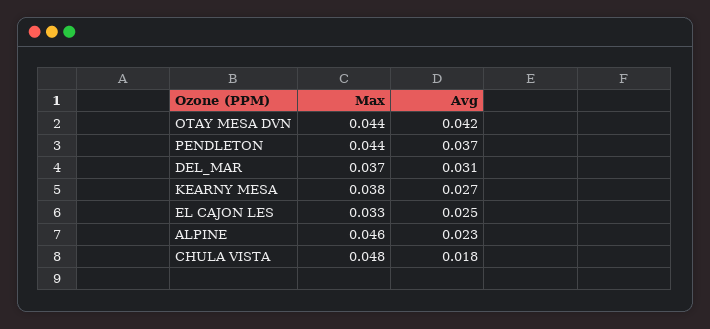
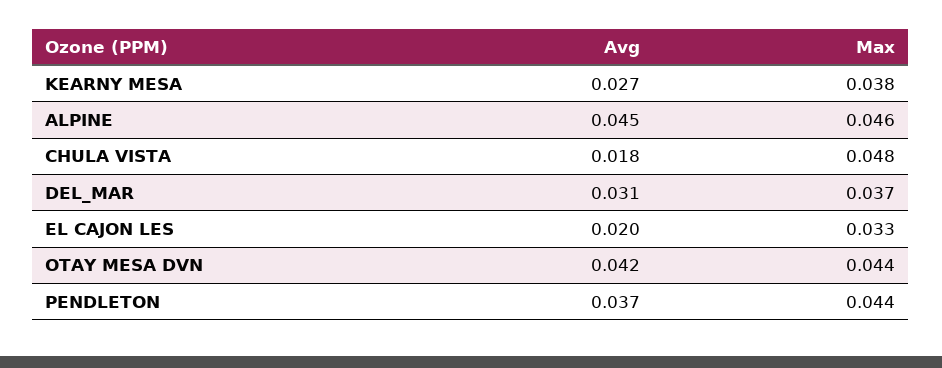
Avg, EL CAJON LES: 0.025 -> 0.02
Avg, ALPINE: 0.023 -> 0.045

